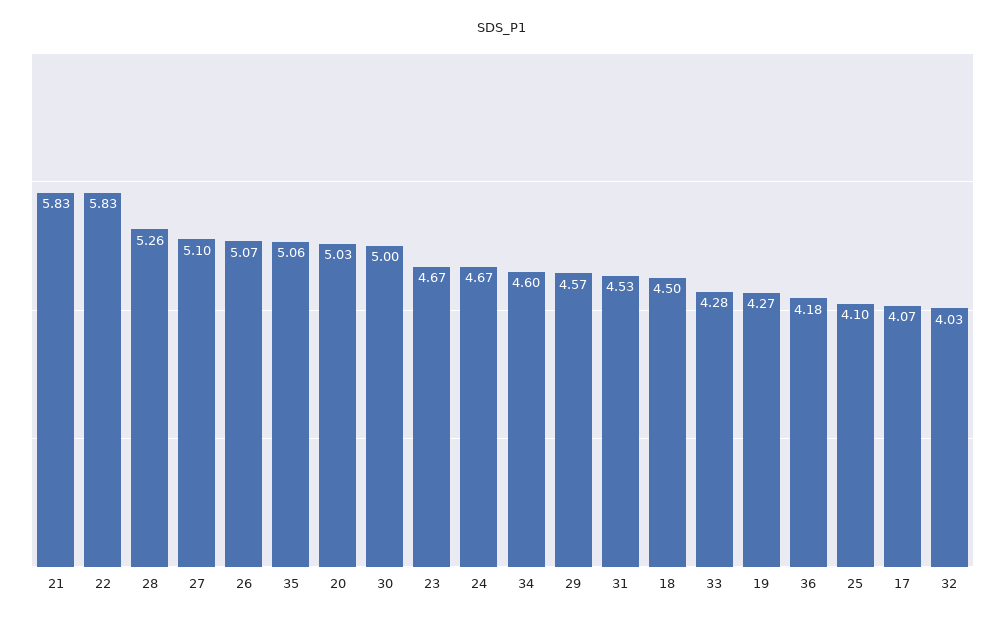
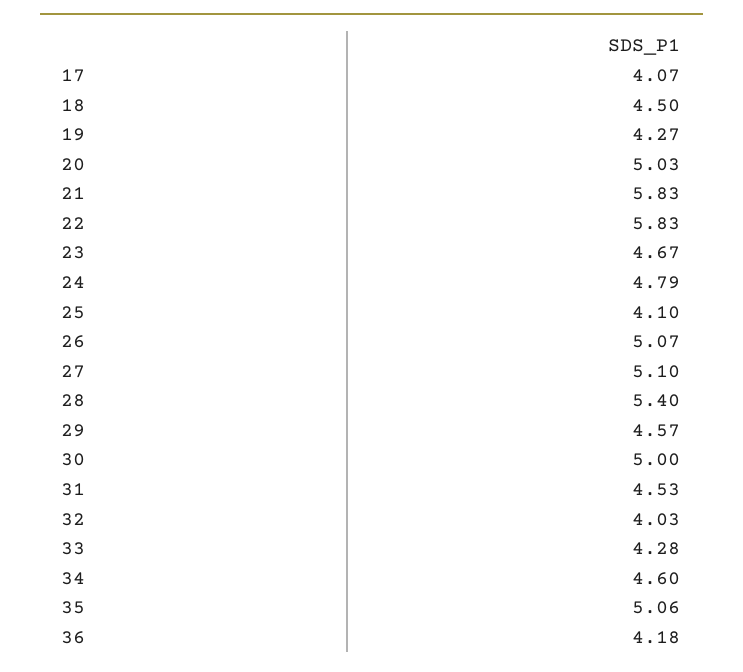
28: 5.26 -> 5.4
24: 4.67 -> 4.79

